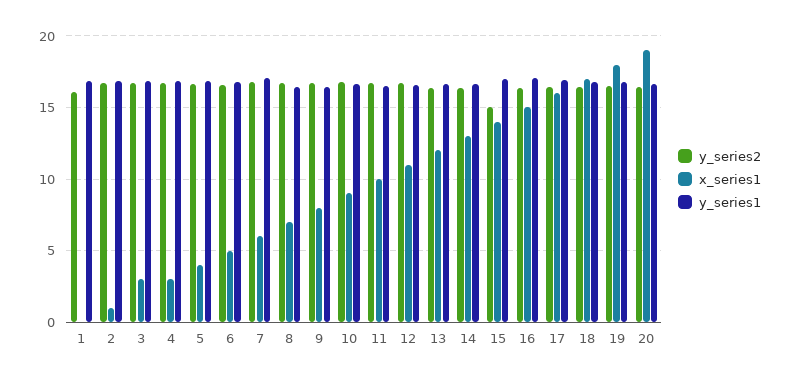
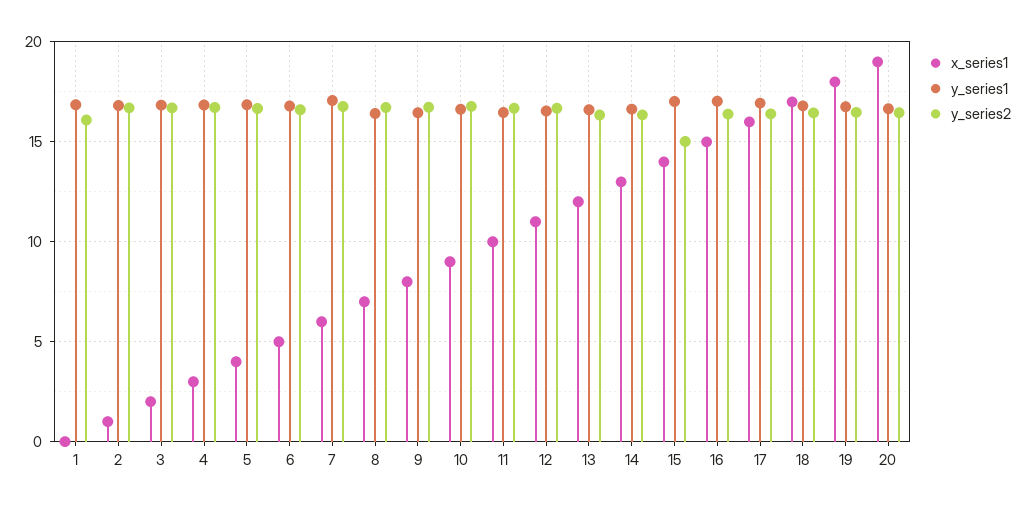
x_series1, 3: 3 -> 2

